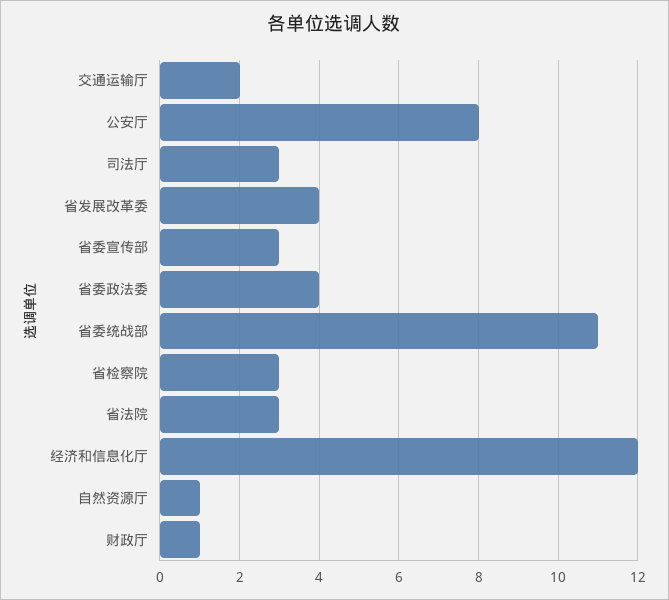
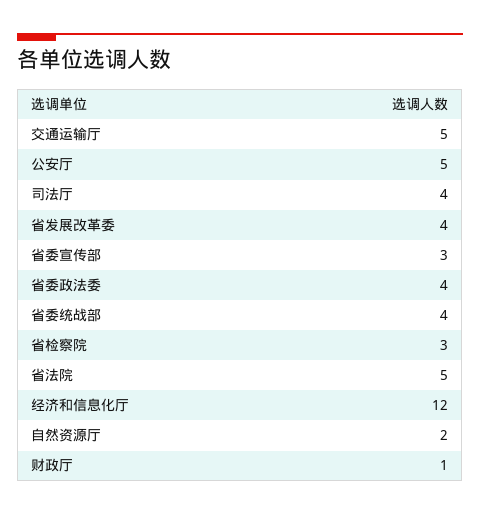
交通运输厅: 2 -> 5
公安厅: 8 -> 5
司法厅: 3 -> 4
省委统战部: 11 -> 4
省法院: 3 -> 5
自然资源厅: 1 -> 2

